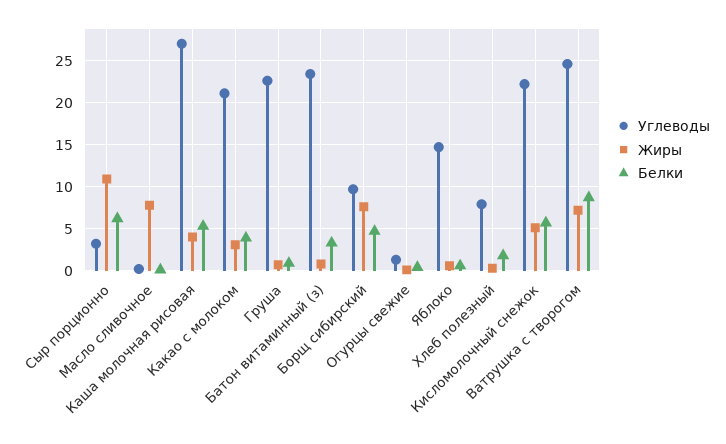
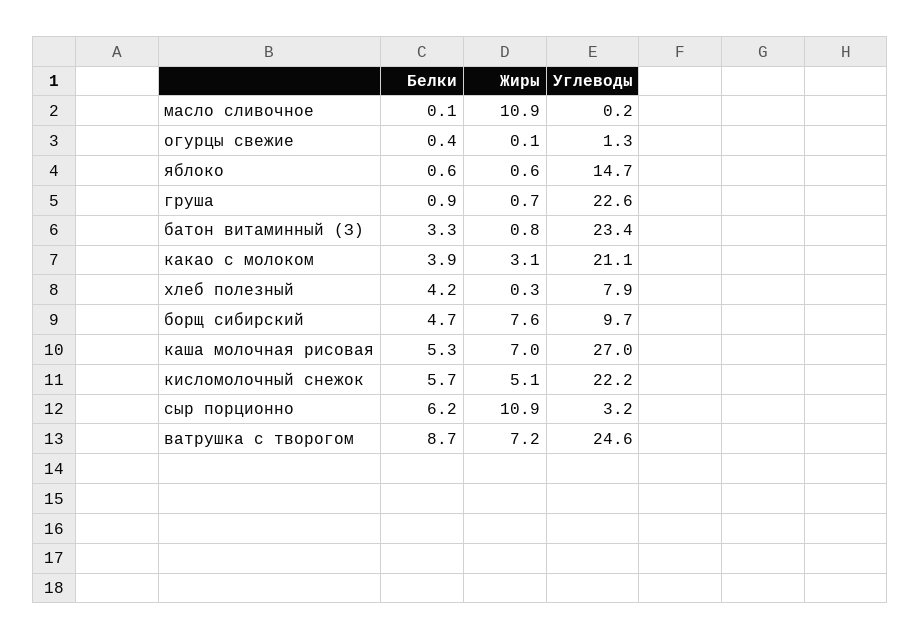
Жиры, Масло сливочное: 8 -> 10.9
Жиры, Каша молочная рисовая: 4 -> 7
Белки, Хлеб полезный: 2 -> 4.2

